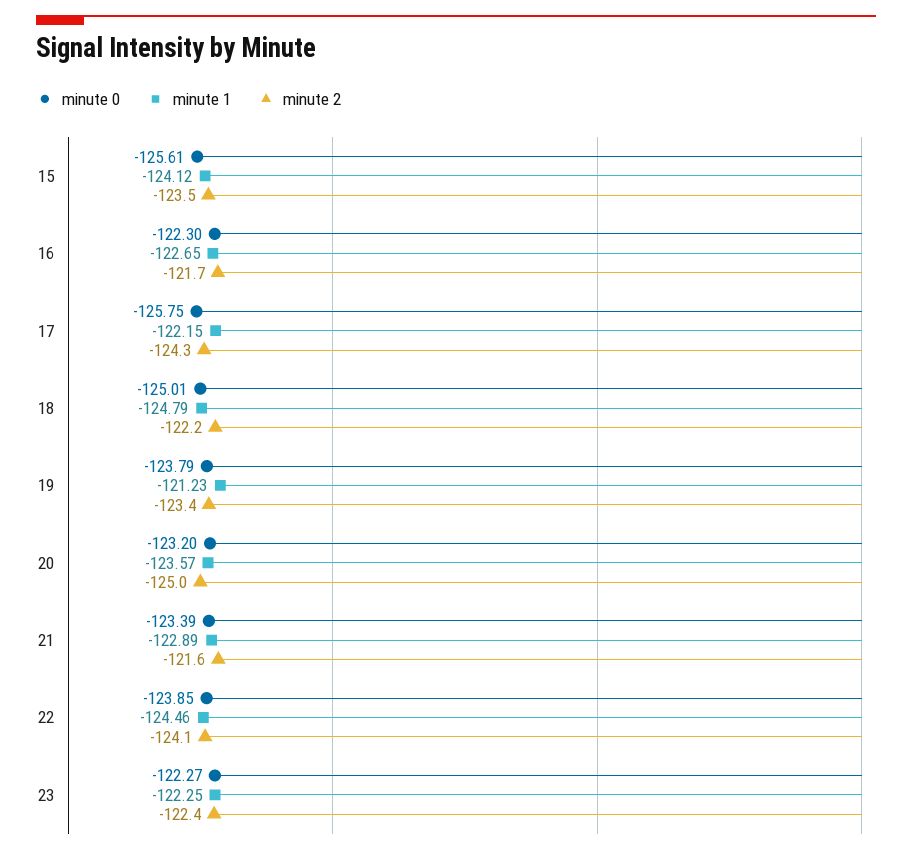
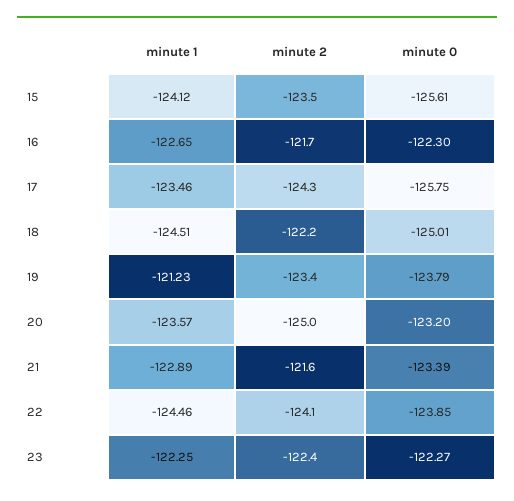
minute 1, 17: -122.15 -> -123.46
minute 1, 18: -124.79 -> -124.51

